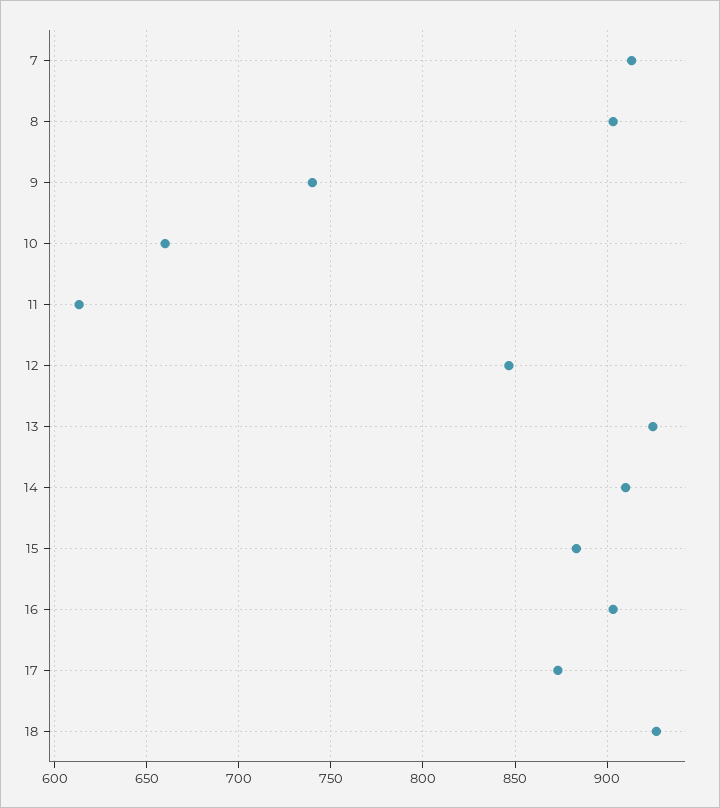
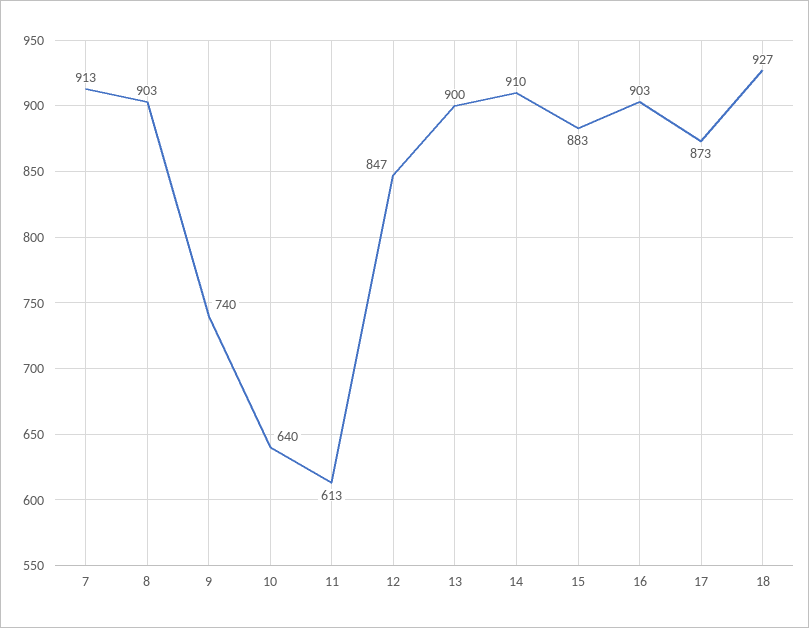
10: 660 -> 640
13: 925 -> 900

